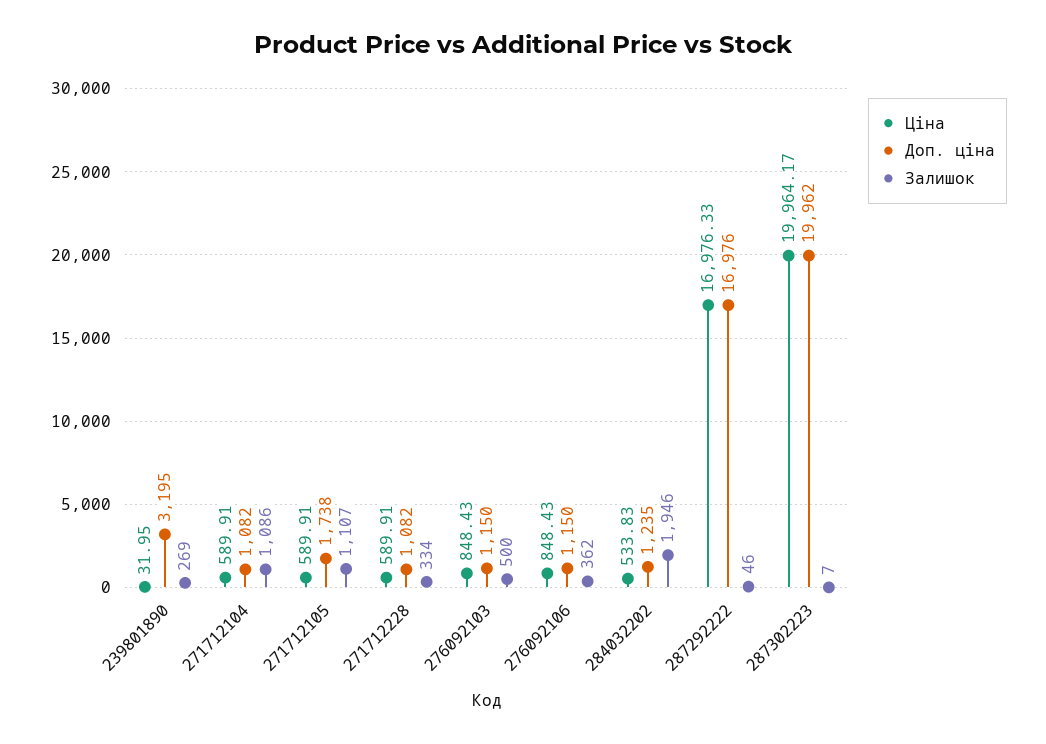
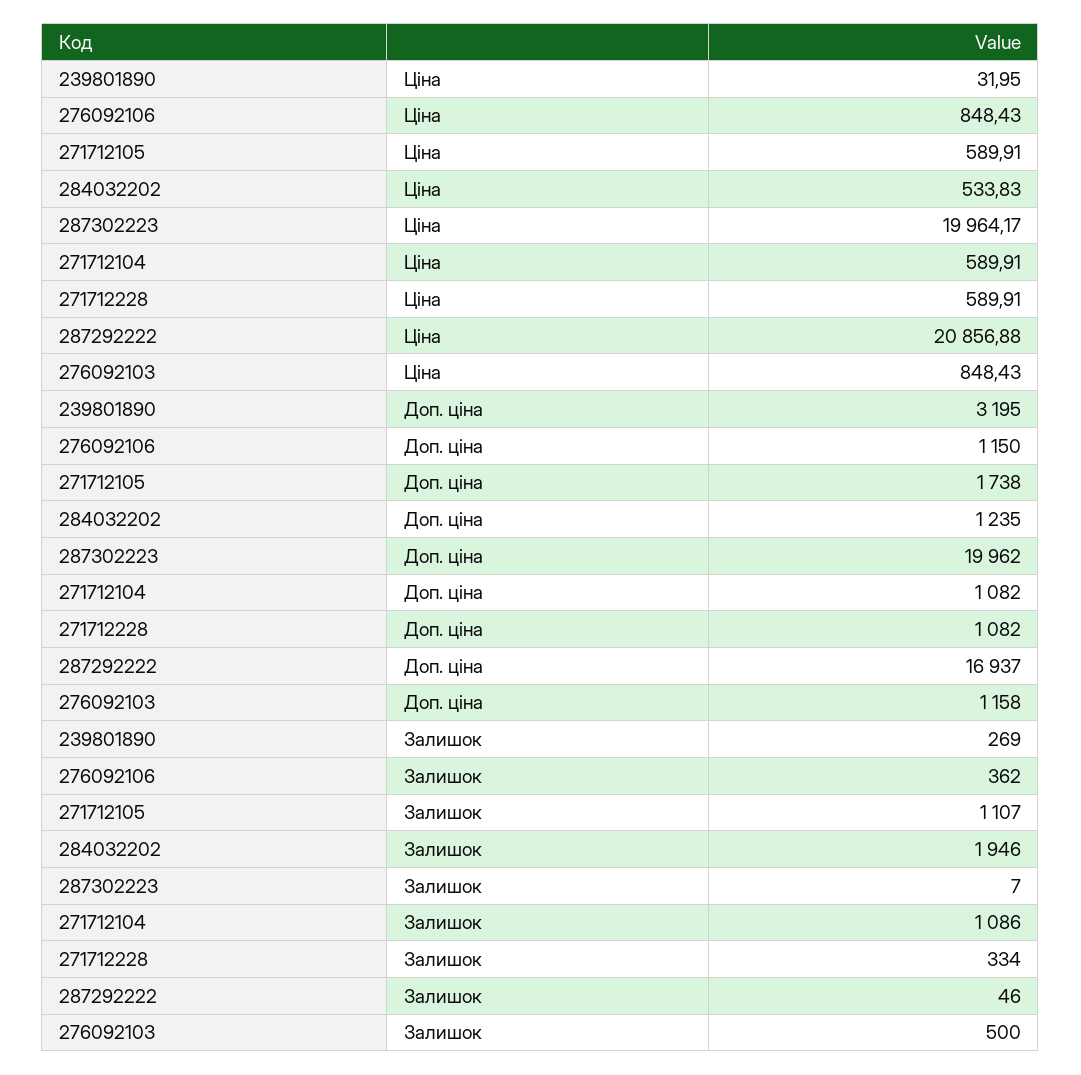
Доп. ціна, 276092103: 1150 -> 1158
Ціна, 287292222: 16976.33 -> 20856.88
Доп. ціна, 287292222: 16976 -> 16937

